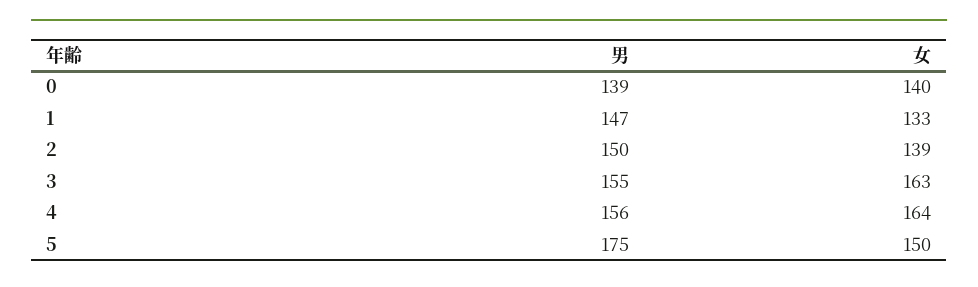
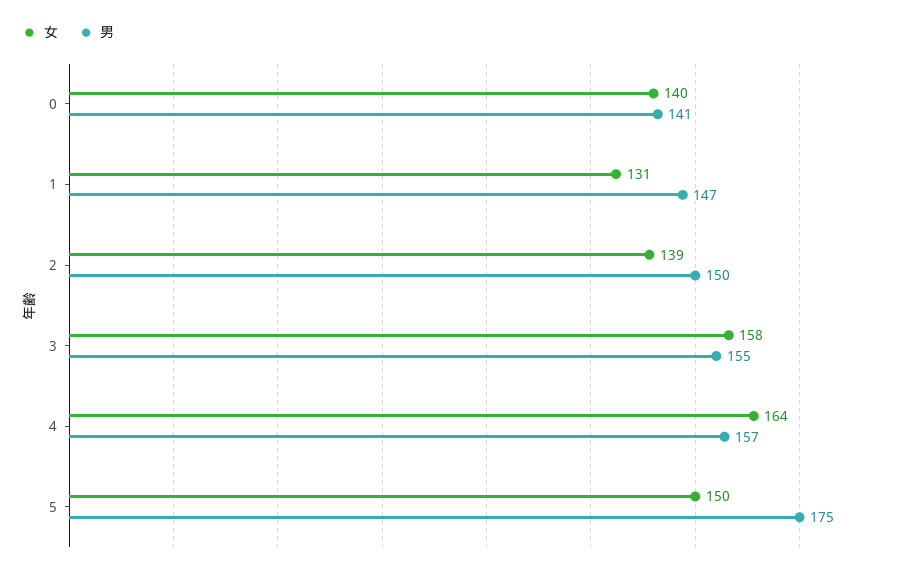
男, 0: 139 -> 141
女, 1: 133 -> 131
女, 3: 163 -> 158
男, 4: 156 -> 157

